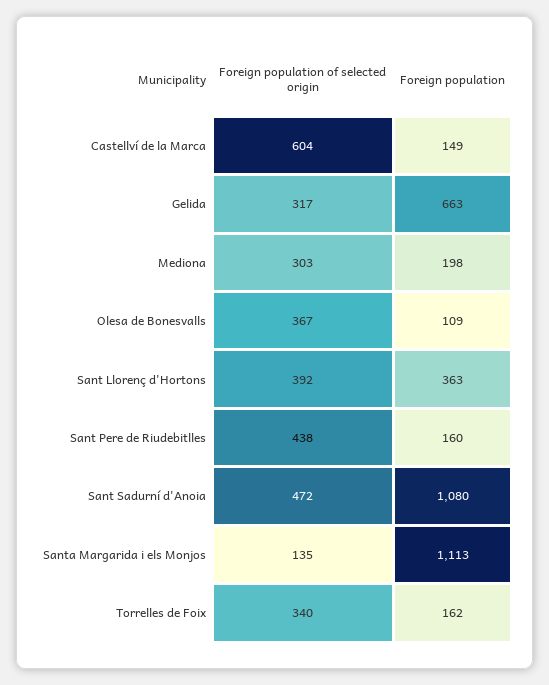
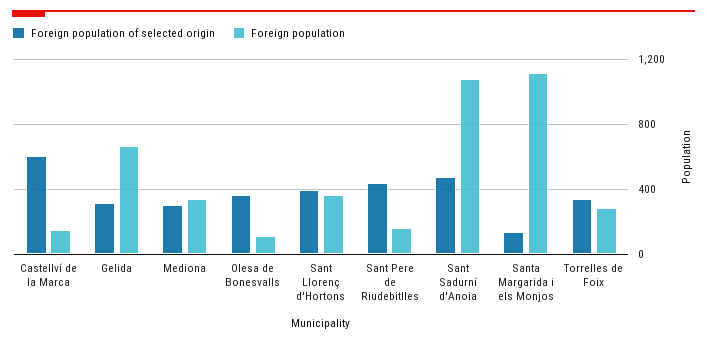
Foreign population, Mediona: 198 -> 350
Foreign population, Torrelles de Foix: 162 -> 300

